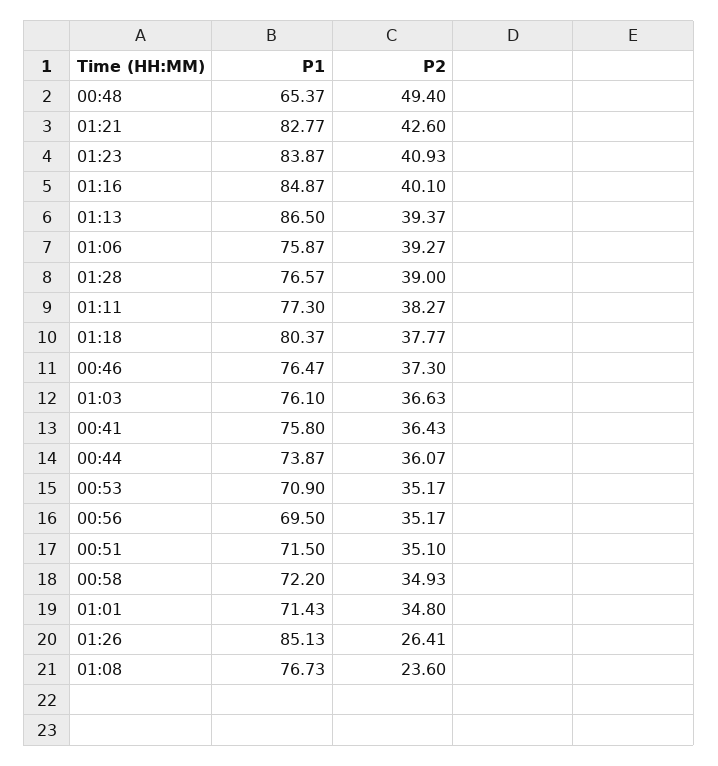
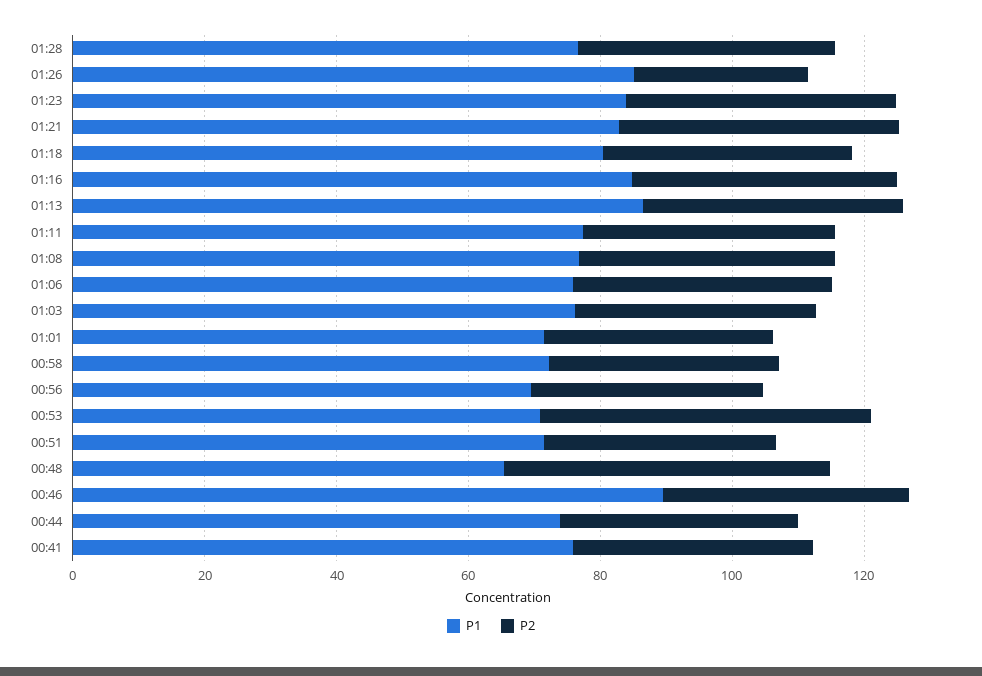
P1, 00:46: 76.47 -> 90
P2, 00:53: 35.17 -> 50
P2, 01:08: 23.6 -> 40

